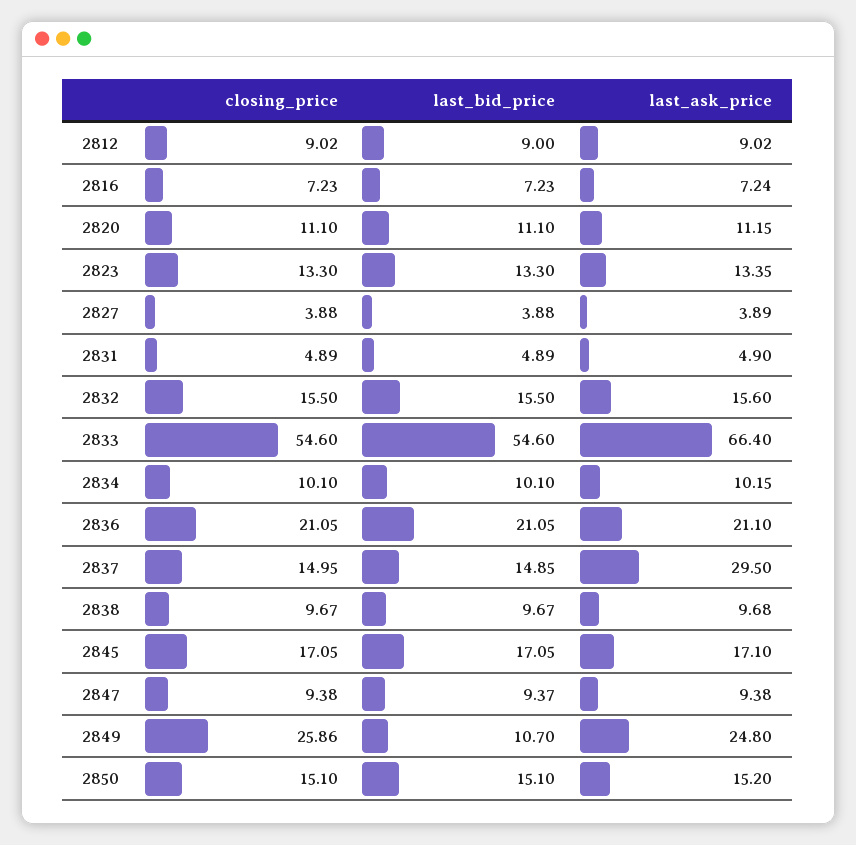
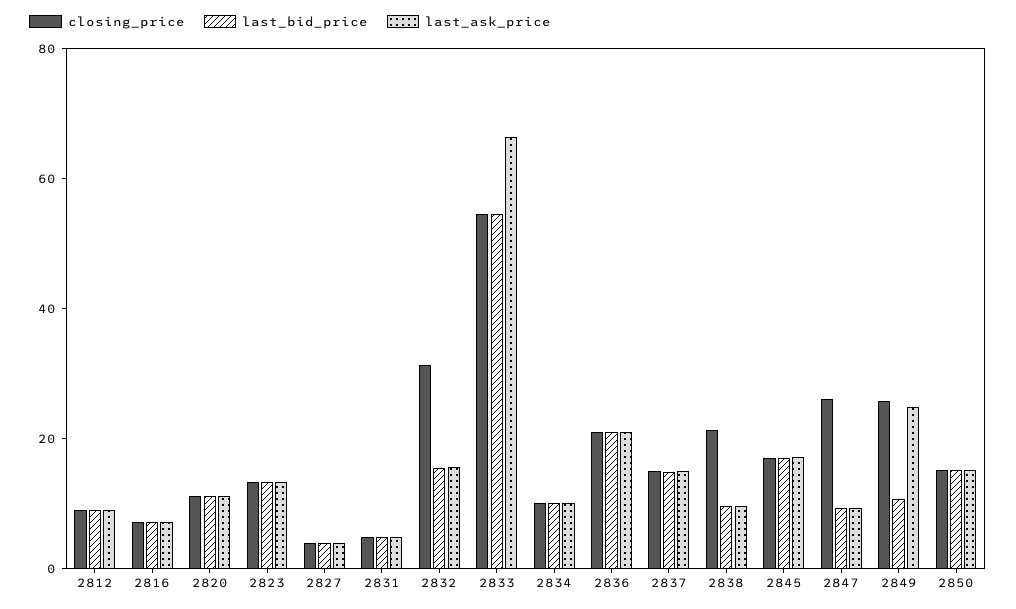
closing_price, 2832: 15.5 -> 30
last_ask_price, 2837: 29.5 -> 15
closing_price, 2838: 9.67 -> 20
closing_price, 2847: 9.38 -> 25

